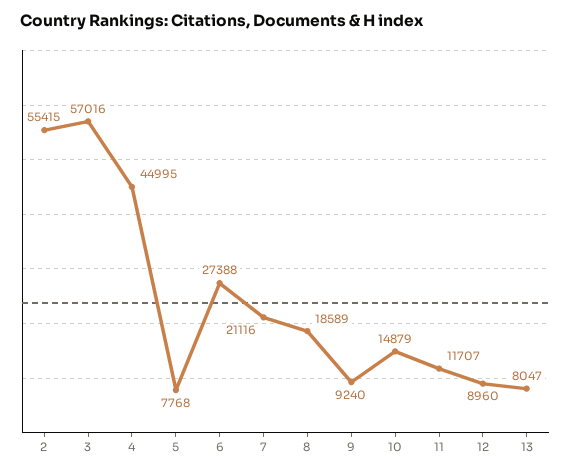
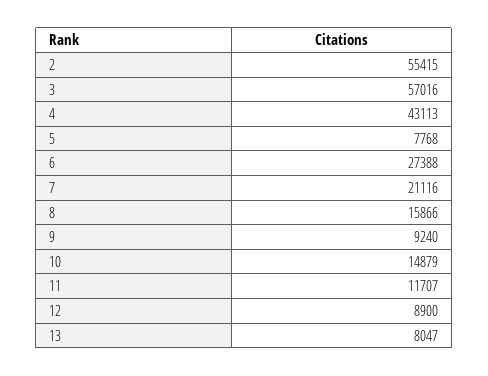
4: 44995 -> 43113
8: 18589 -> 15866
12: 8960 -> 8900

